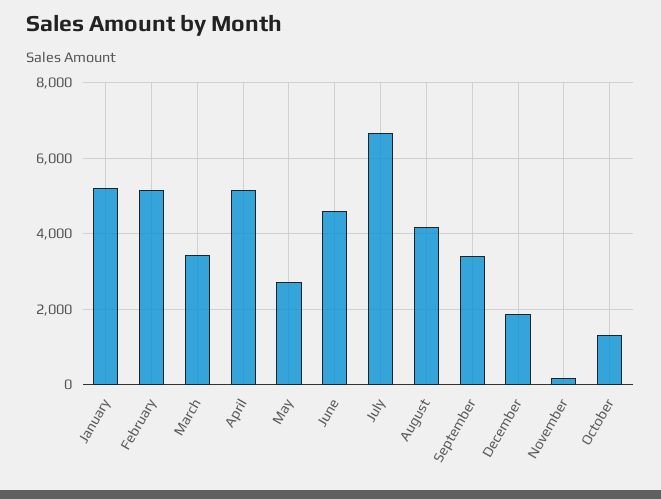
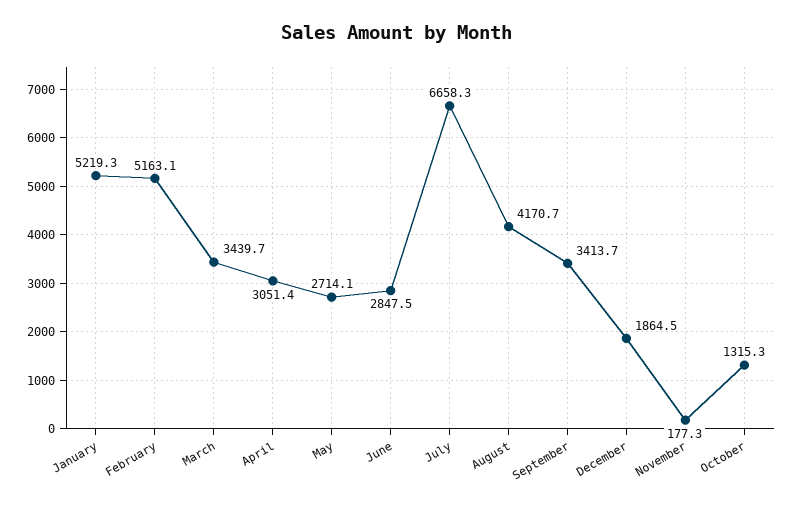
April: 5200 -> 3051.4
June: 4600 -> 2847.5

